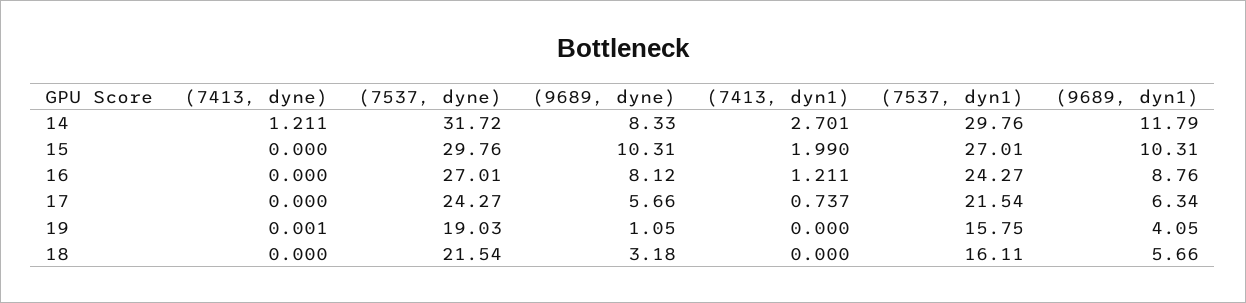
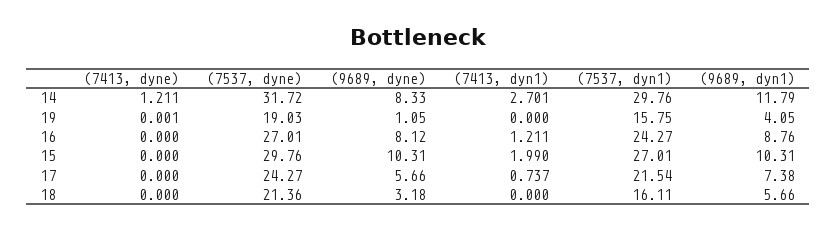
(9689, dyn1), 17: 6.34 -> 7.38
(7537, dyne), 18: 21.54 -> 21.36

